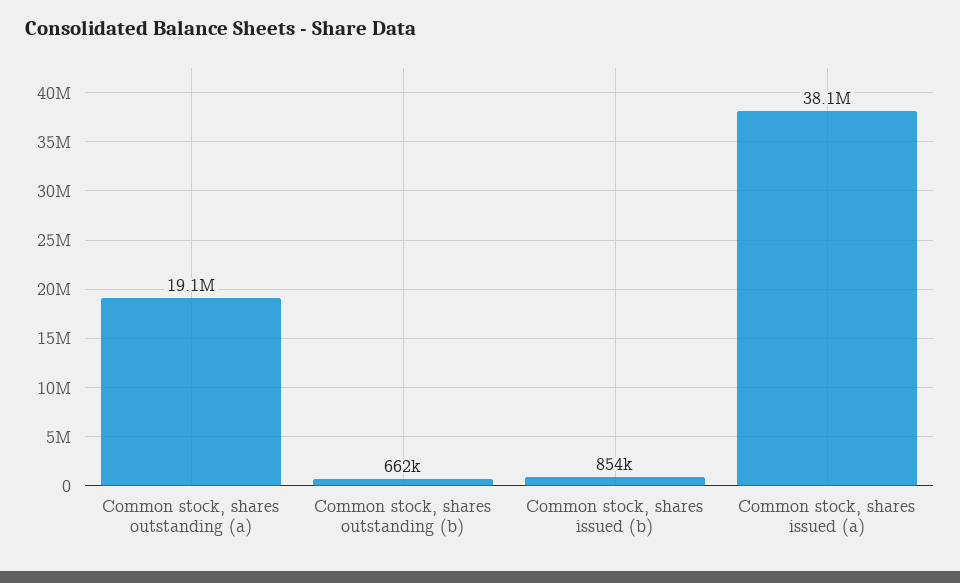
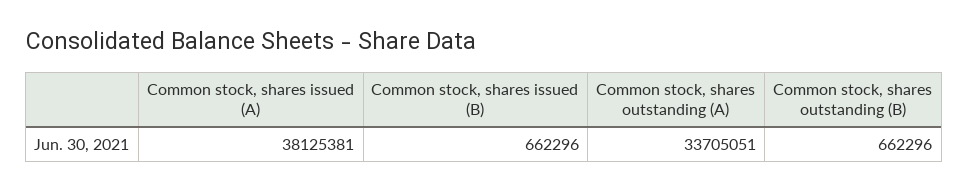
Common stock, shares outstanding (a): 19100000 -> 33705051
Common stock, shares issued (b): 854000 -> 662296

